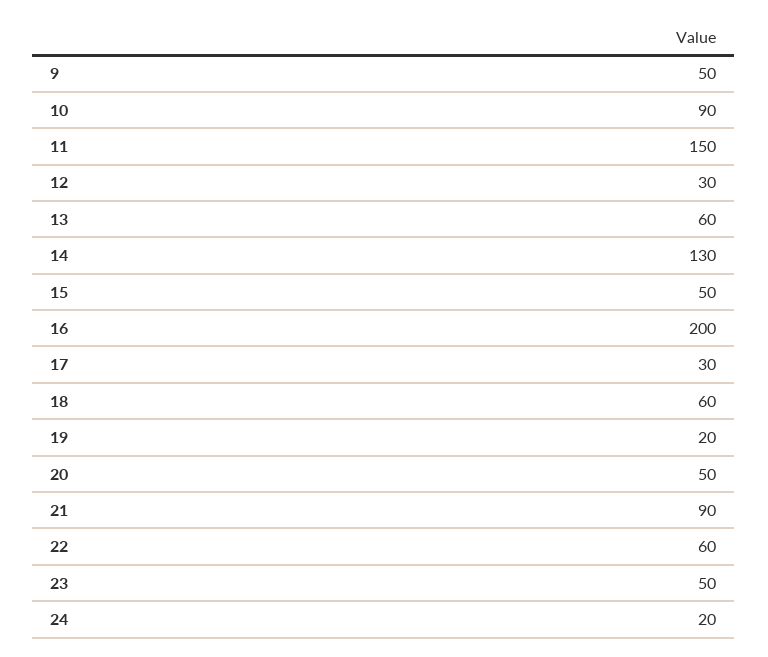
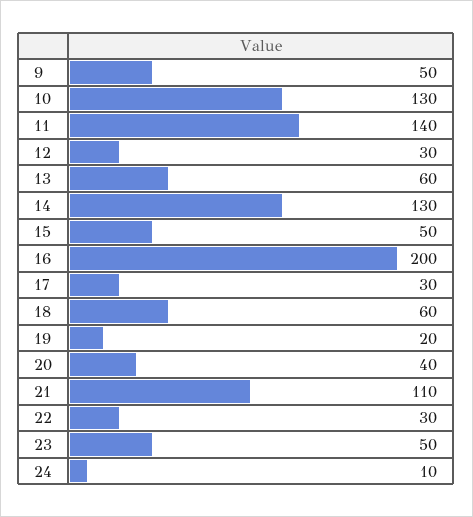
10: 90 -> 130
11: 150 -> 140
20: 50 -> 40
21: 90 -> 110
22: 60 -> 30
24: 20 -> 10

